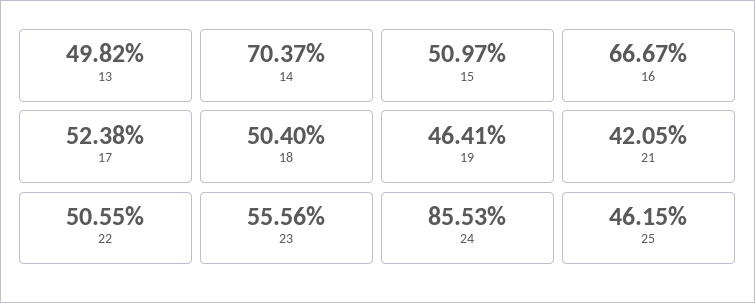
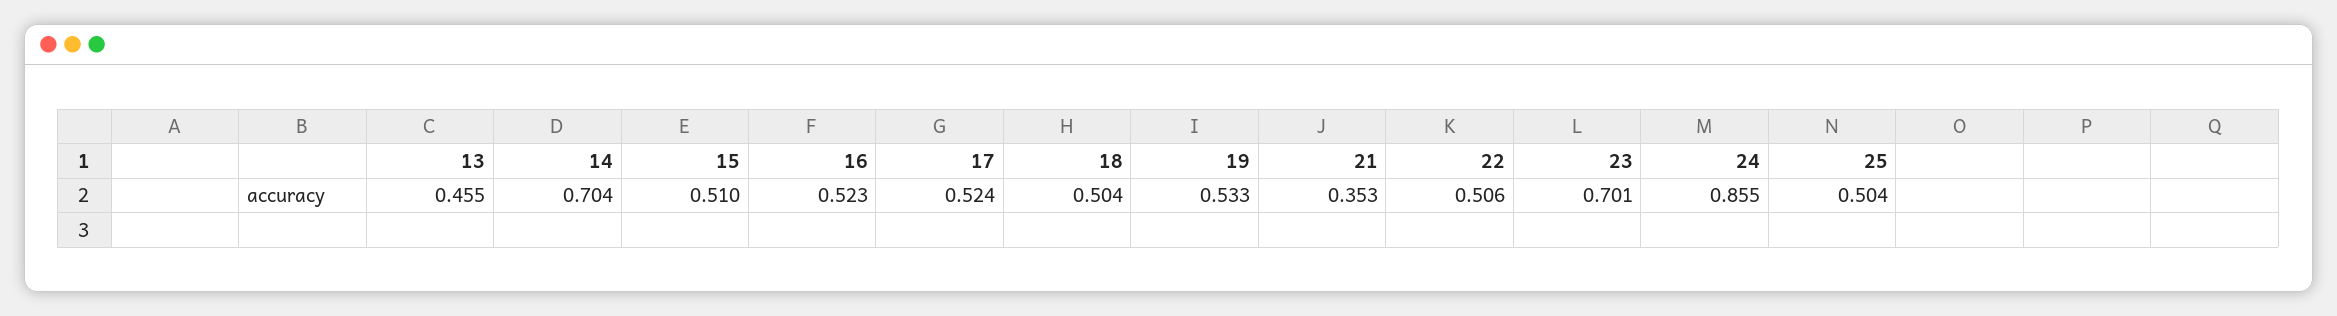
13: 0.4982 -> 0.455
16: 0.6667 -> 0.523
19: 0.4641 -> 0.533
21: 0.4205 -> 0.353
23: 0.5556 -> 0.701
25: 0.4615 -> 0.504

